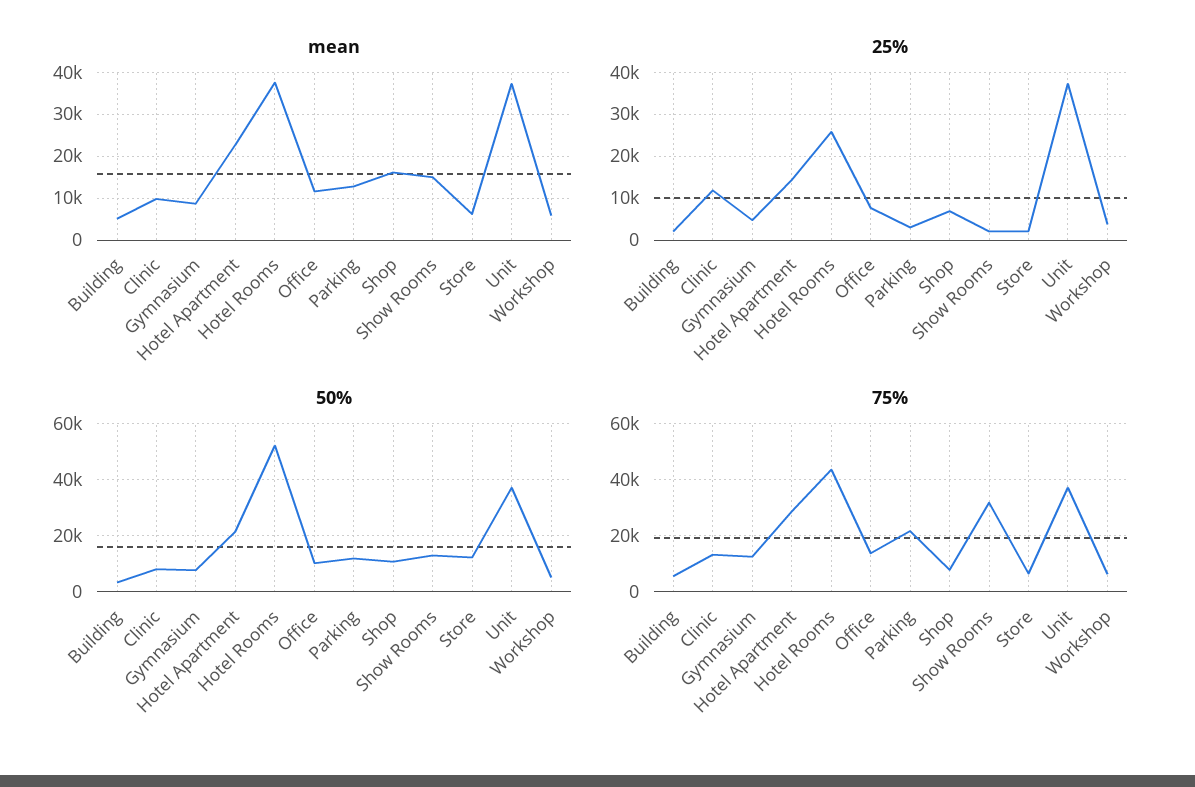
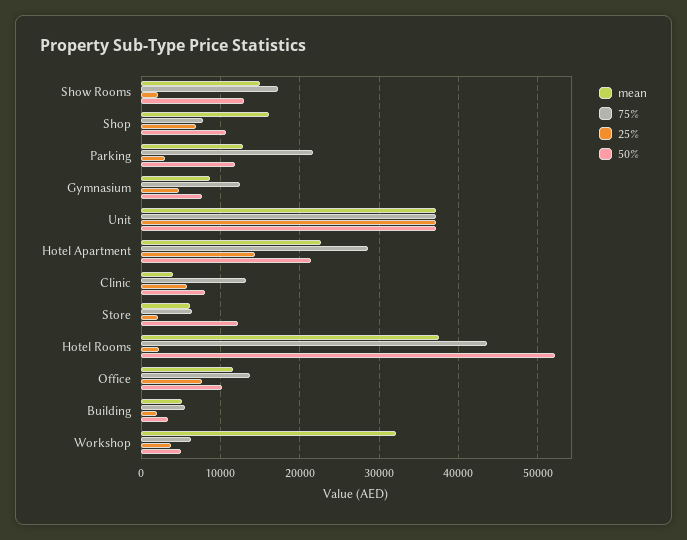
mean, Clinic: 10000 -> 4000
mean, Workshop: 6000 -> 32000
25%, Clinic: 12000 -> 6000
25%, Hotel Rooms: 26000 -> 2000
75%, Show Rooms: 32500 -> 17000

